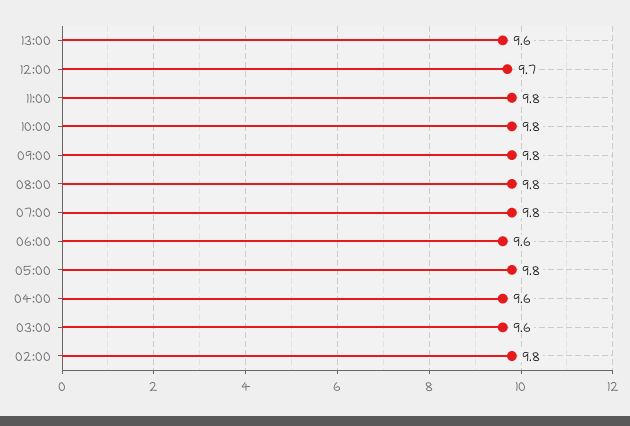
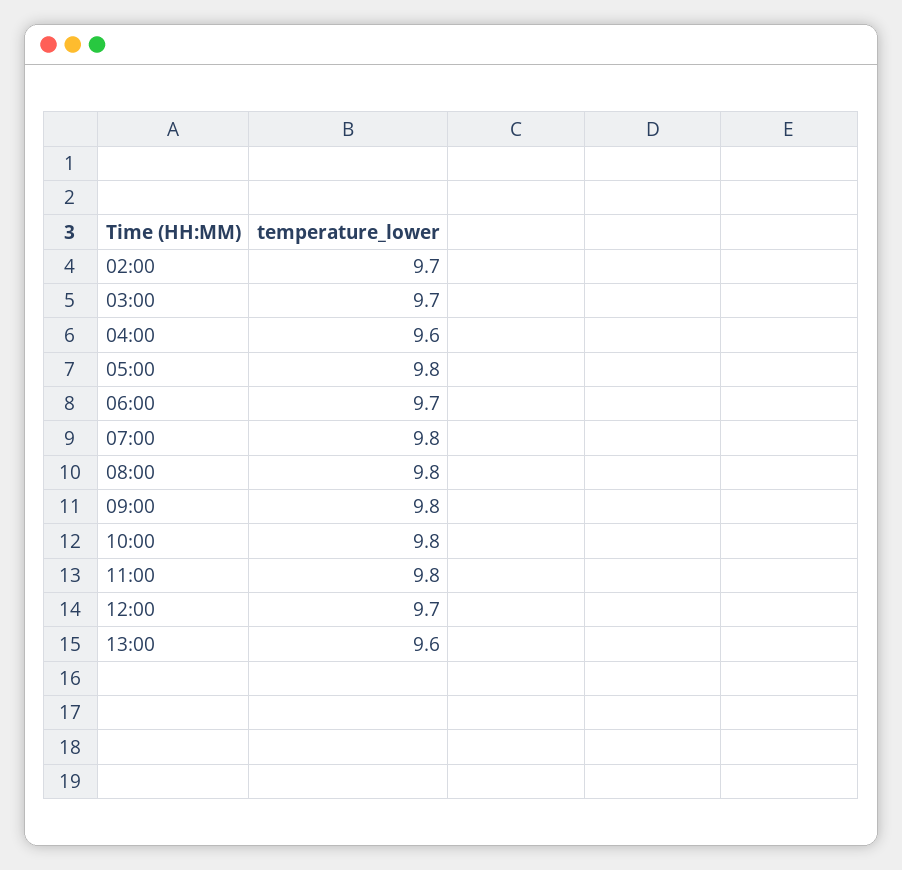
06:00: 9.6 -> 9.7
03:00: 9.6 -> 9.7
02:00: 9.8 -> 9.7

